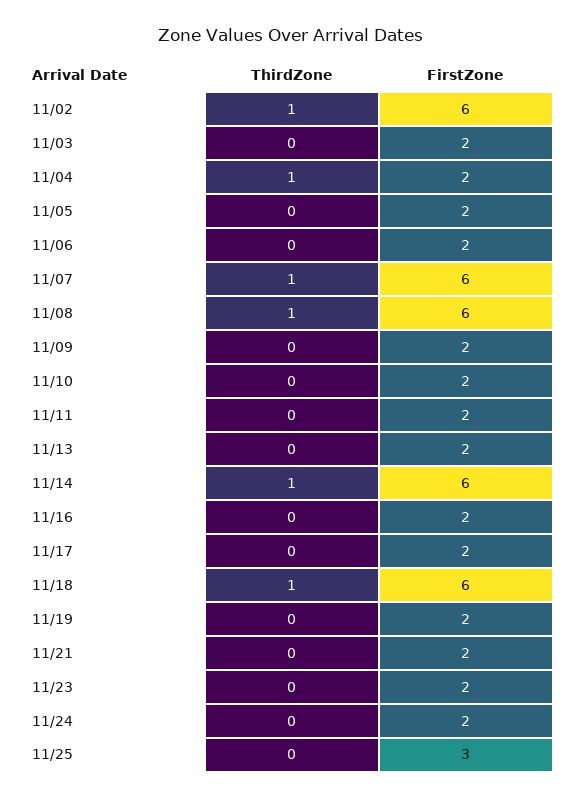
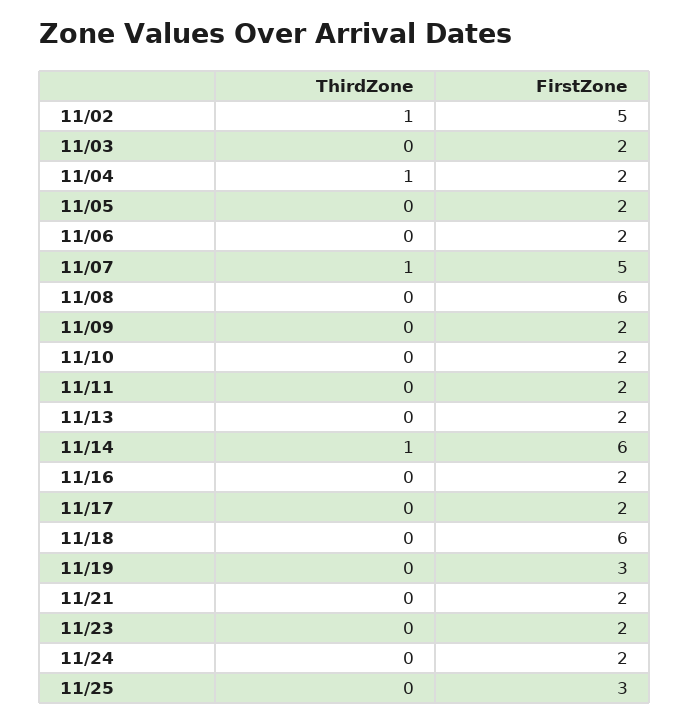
FirstZone, 11/02: 6 -> 5
FirstZone, 11/07: 6 -> 5
ThirdZone, 11/08: 1 -> 0
ThirdZone, 11/18: 1 -> 0
FirstZone, 11/19: 2 -> 3

